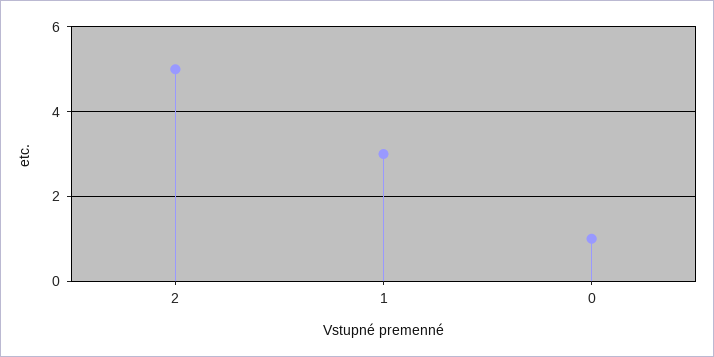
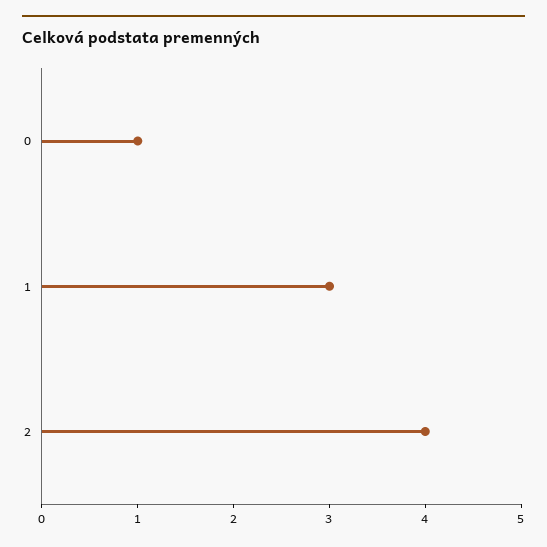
2: 5 -> 4

